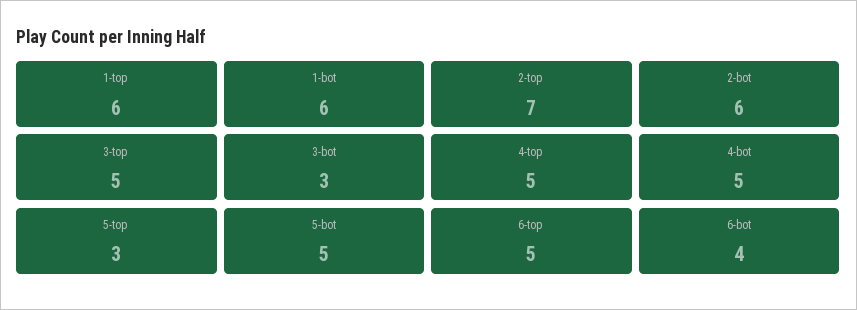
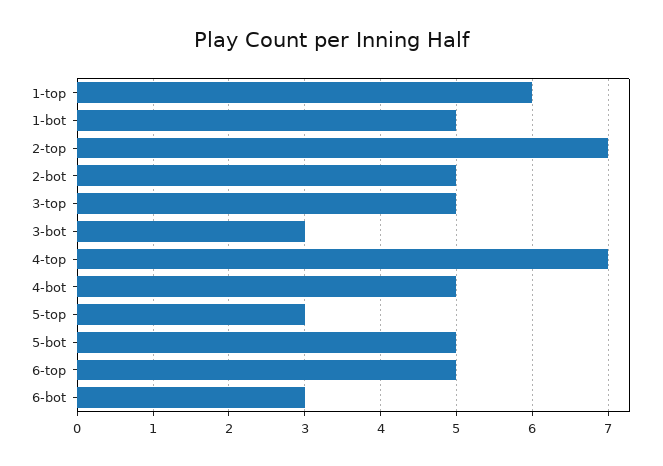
1-bot: 6 -> 5
2-bot: 6 -> 5
4-top: 5 -> 7
6-bot: 4 -> 3

